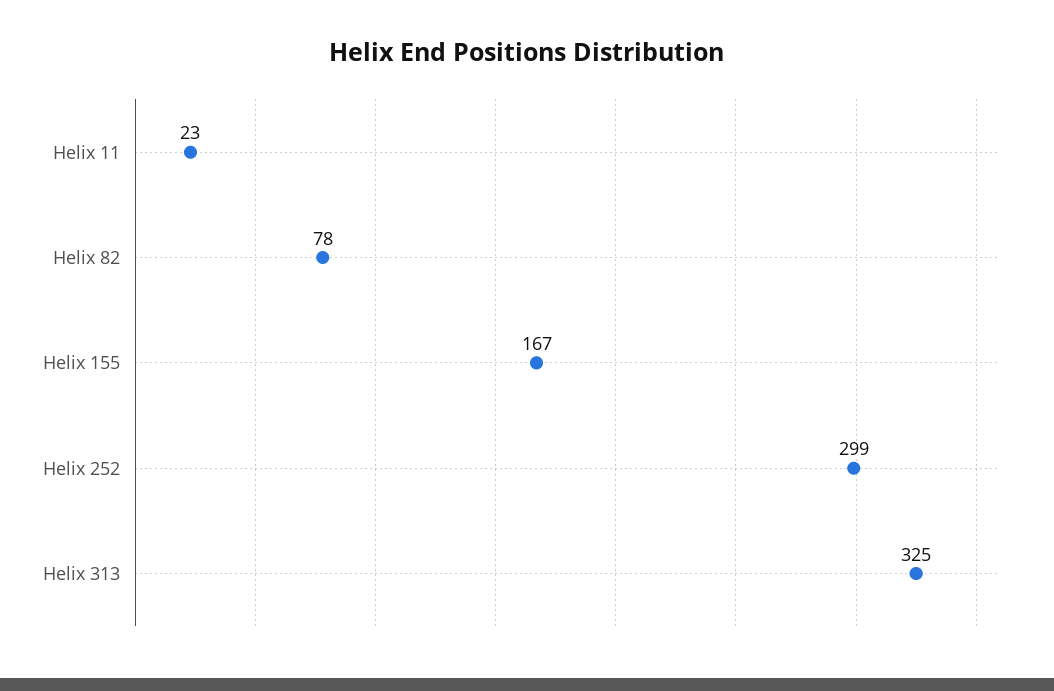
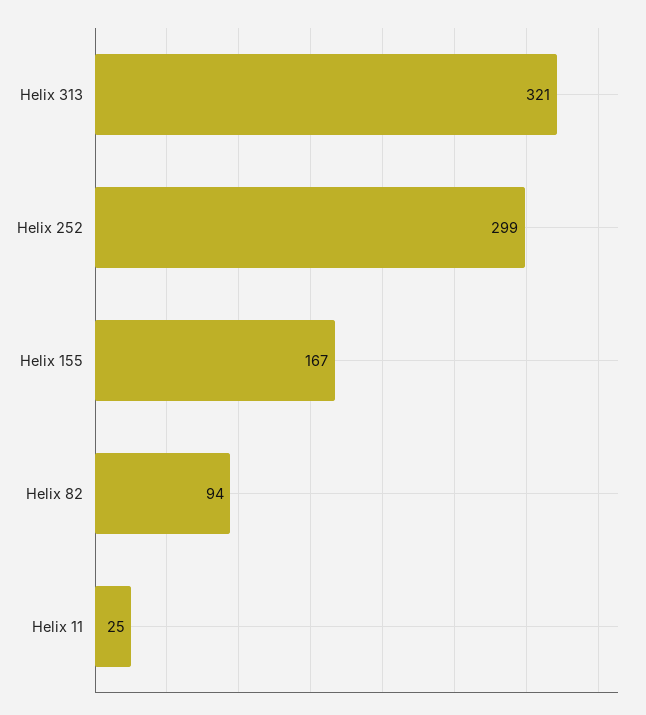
Helix 11: 23 -> 25
Helix 82: 78 -> 94
Helix 313: 325 -> 321

